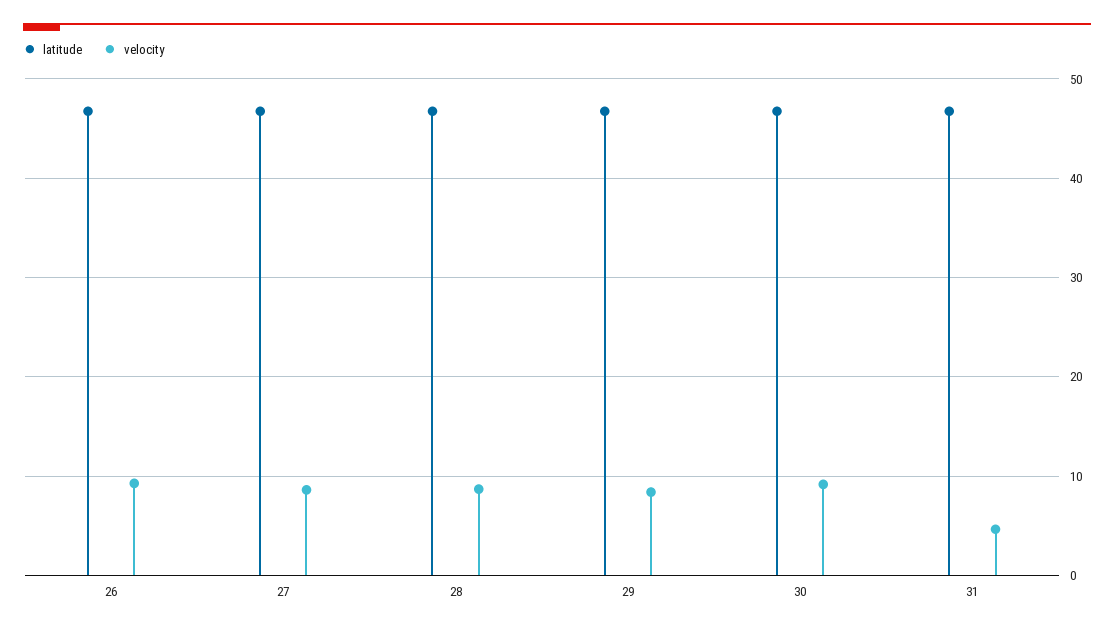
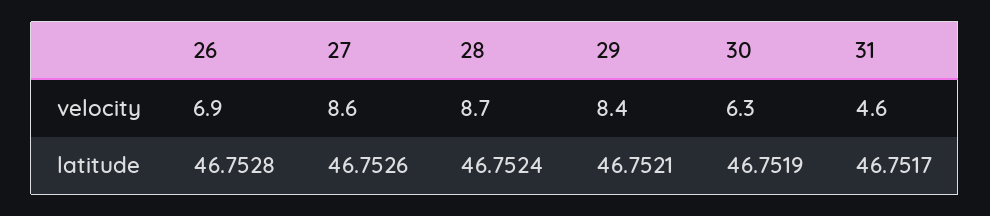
velocity, 26: 9 -> 6.9
velocity, 30: 9 -> 6.3

